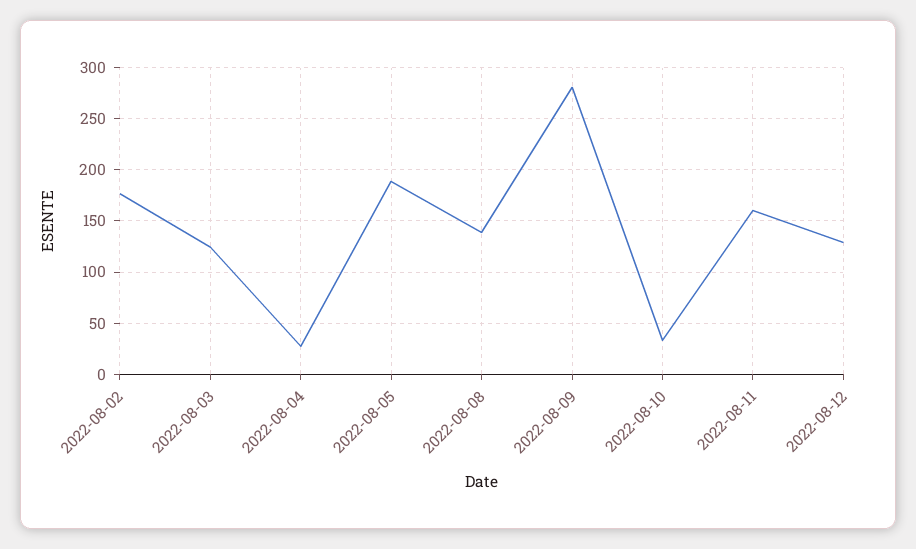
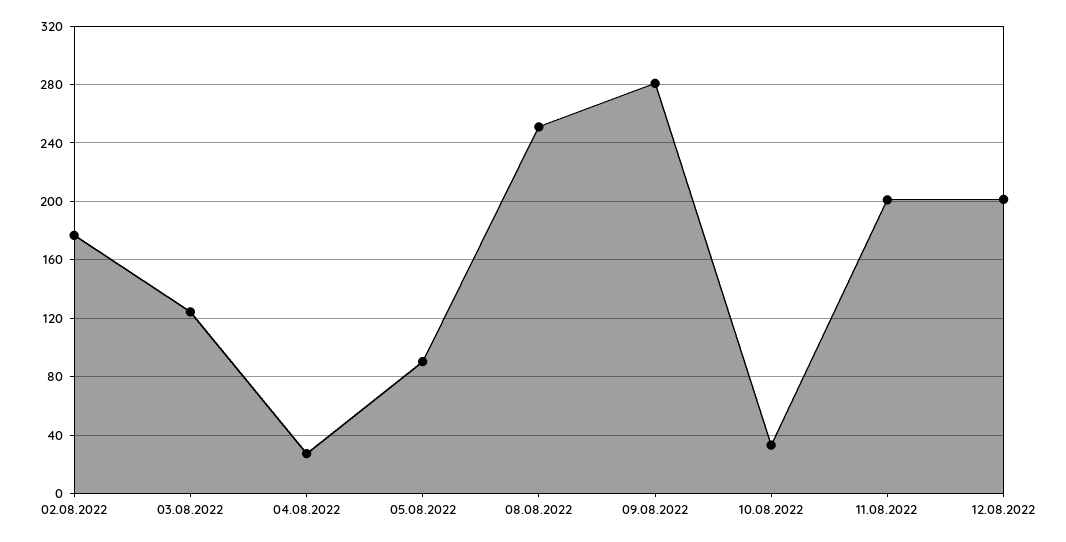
2022-08-05: 190 -> 90
2022-08-08: 140 -> 250
2022-08-11: 160 -> 200
2022-08-12: 130 -> 200

